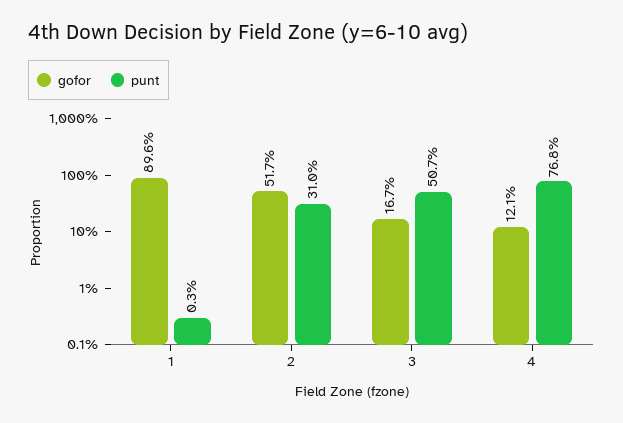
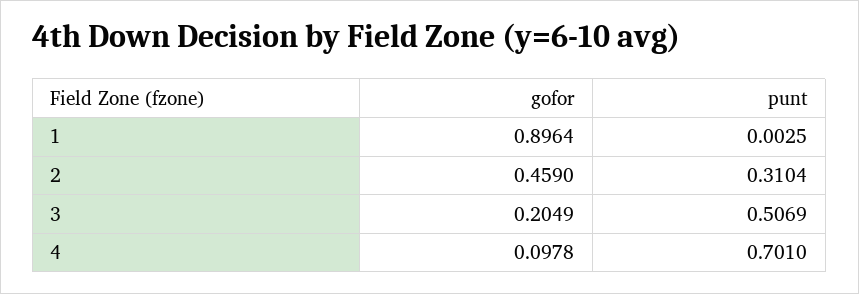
gofor, 2: 0.517 -> 0.459
gofor, 3: 0.167 -> 0.2049
gofor, 4: 0.121 -> 0.0978
punt, 4: 0.768 -> 0.701

